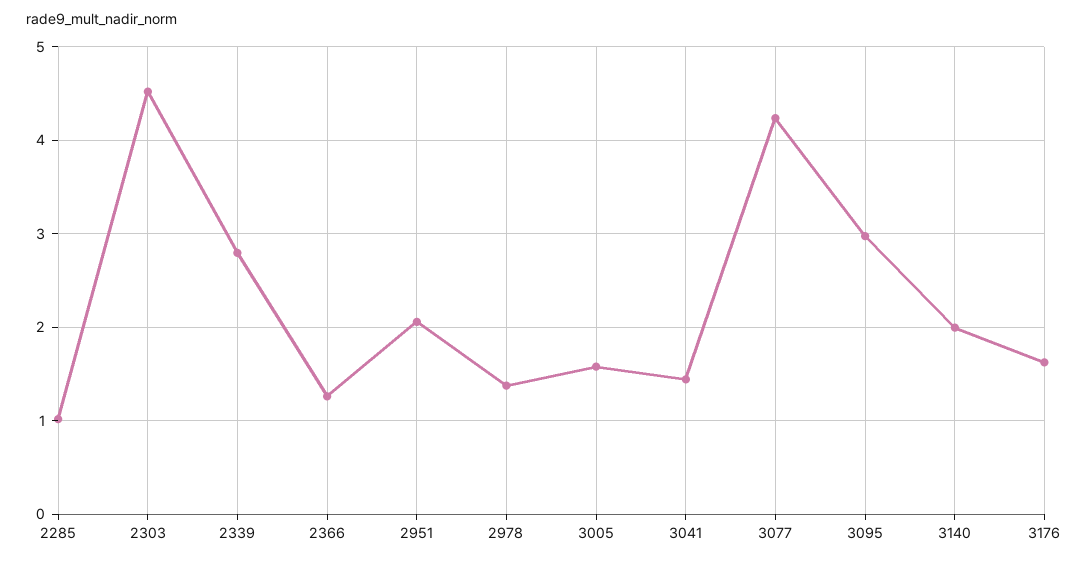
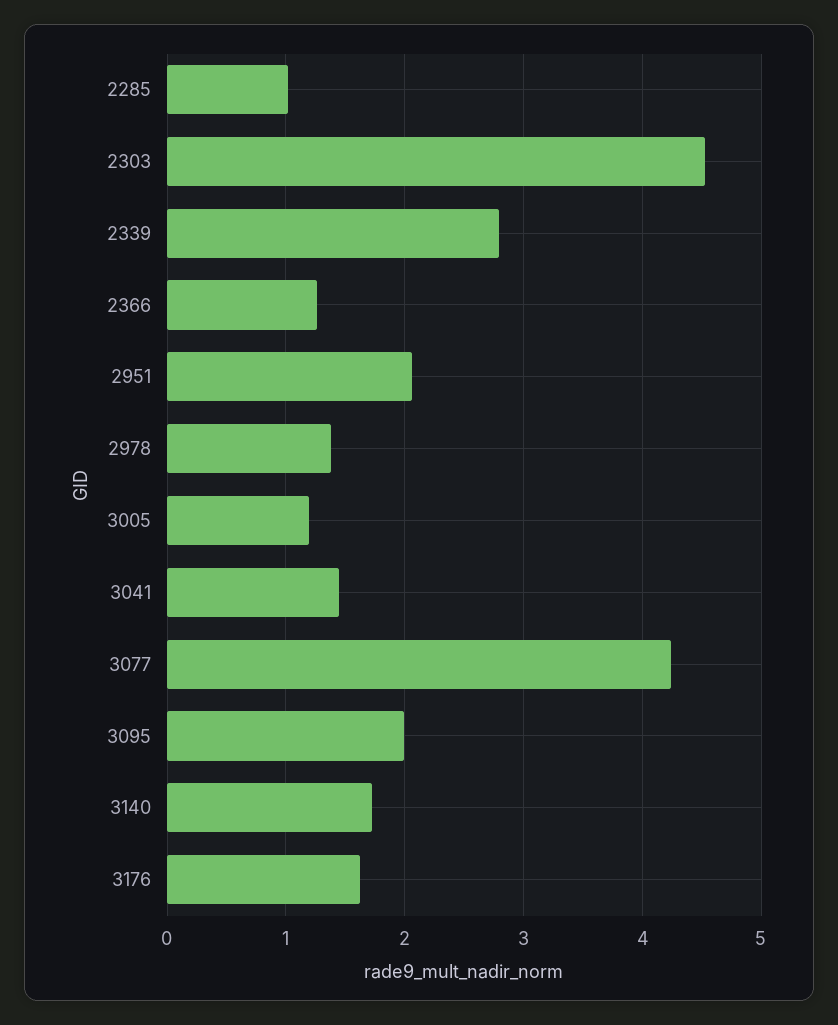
3005: 1.6 -> 1.2
3095: 3 -> 2
3140: 2 -> 1.7

